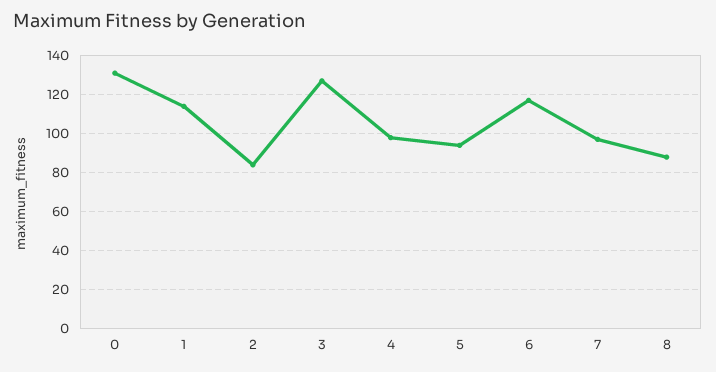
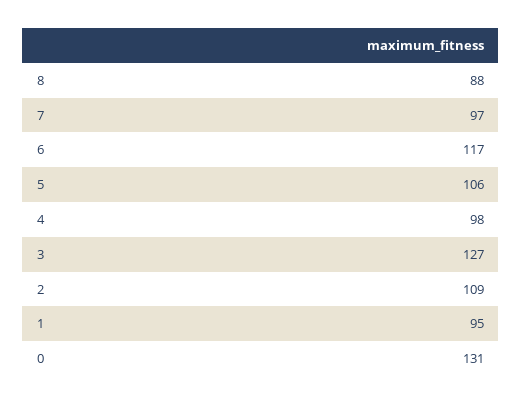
1: 115 -> 95
2: 85 -> 109
5: 95 -> 106

